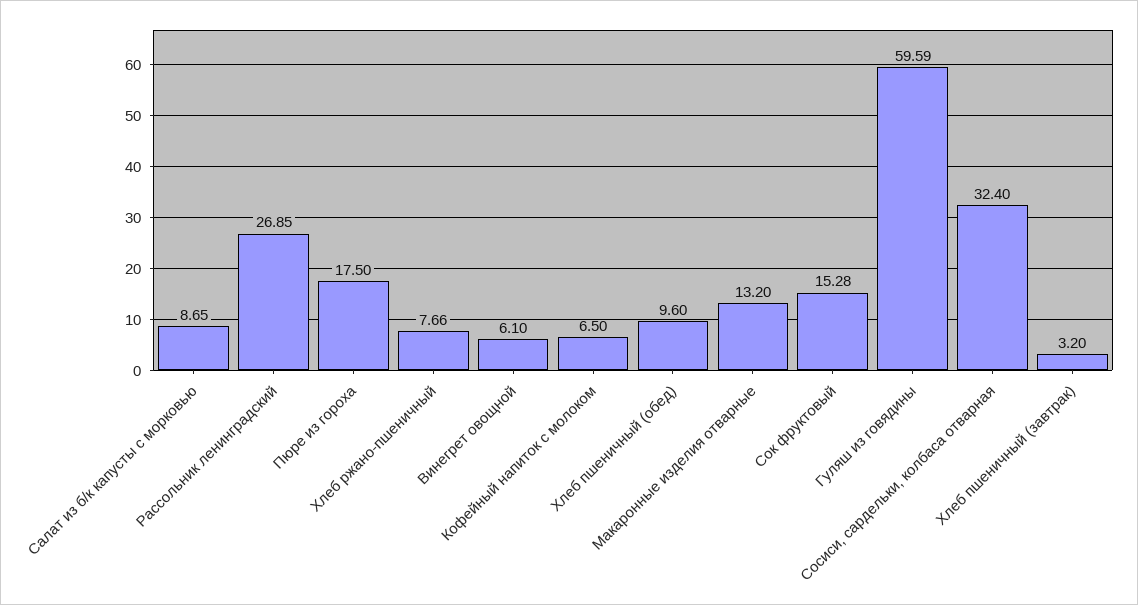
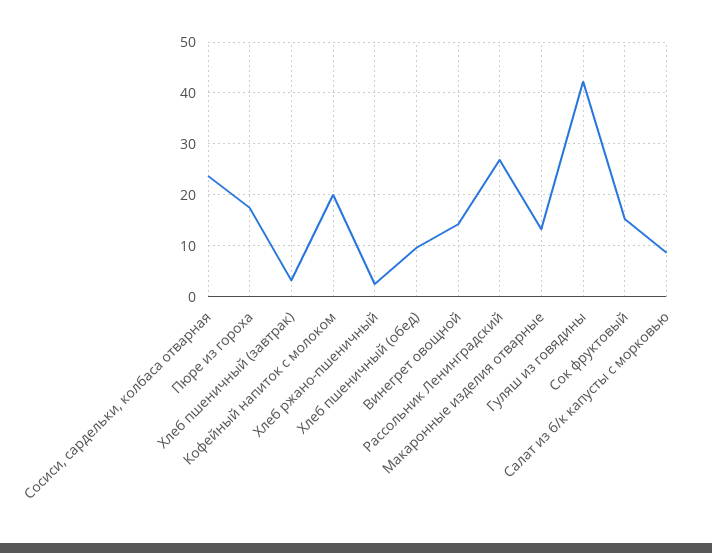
Хлеб ржано-пшеничный: 7.66 -> 2
Винегрет овощной: 6.1 -> 14
Кофейный напиток с молоком: 6.5 -> 20
Гуляш из говядины: 59.59 -> 42
Сосиси, сардельки, колбаса отварная: 32.4 -> 24

